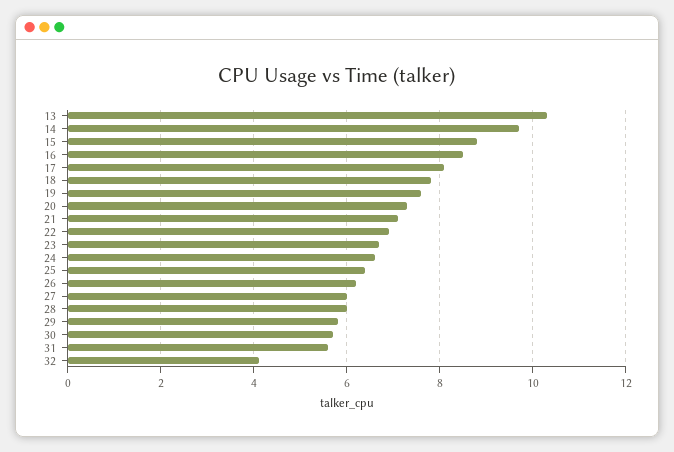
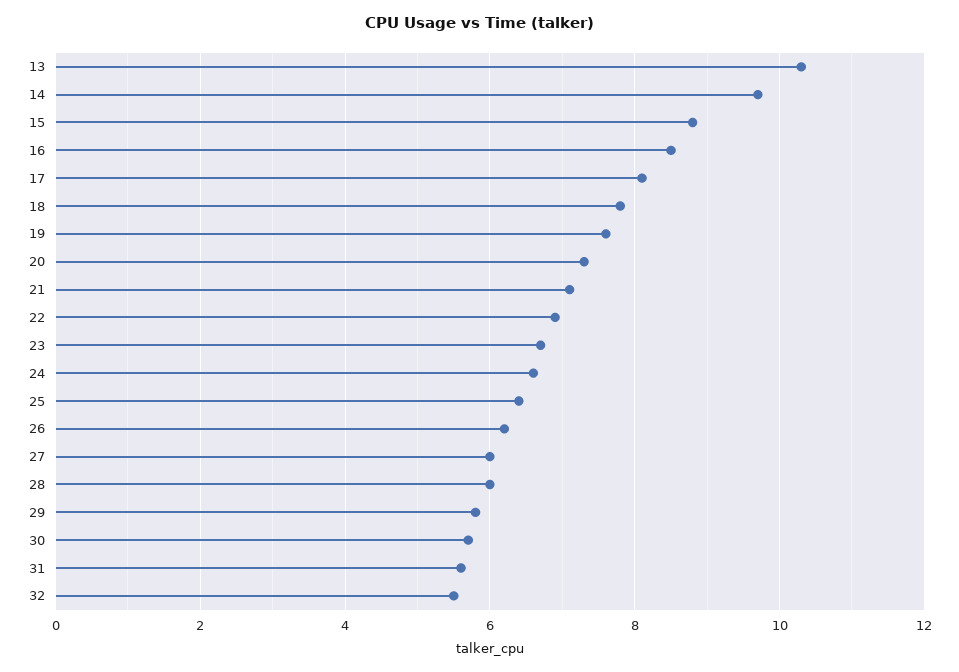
32: 4 -> 5.5

